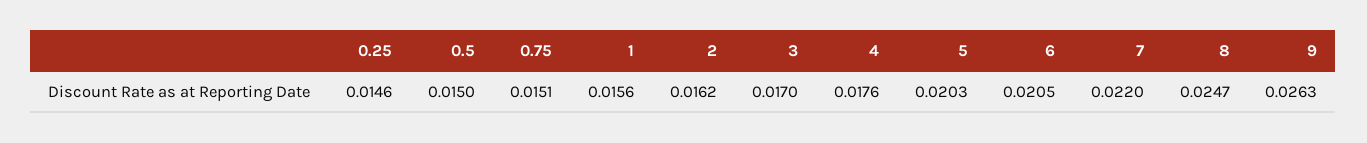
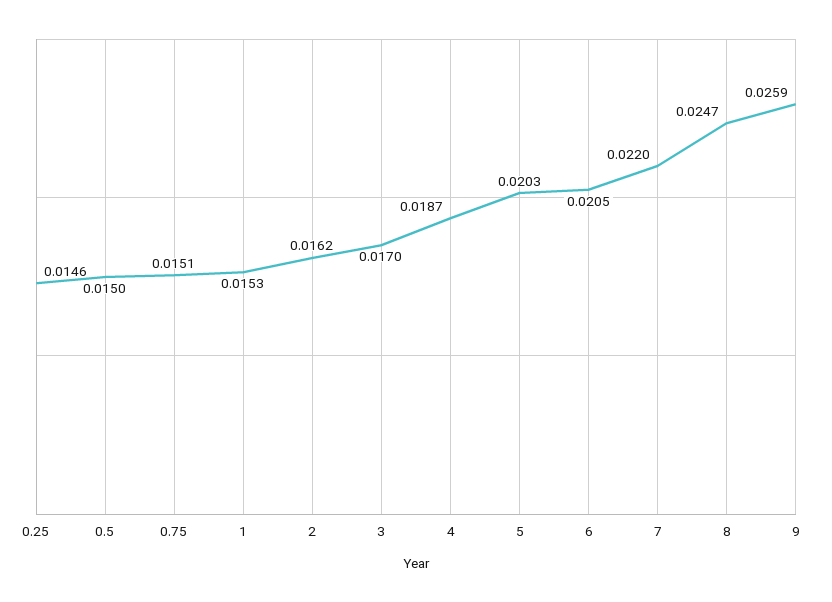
1: 0.0156 -> 0.0153
4: 0.0176 -> 0.0187
9: 0.0263 -> 0.0259

